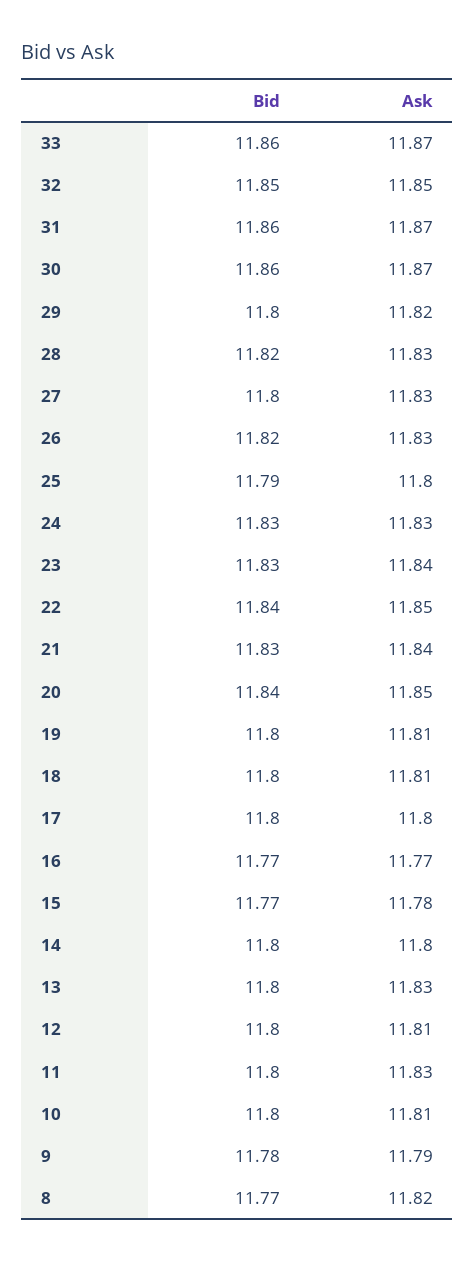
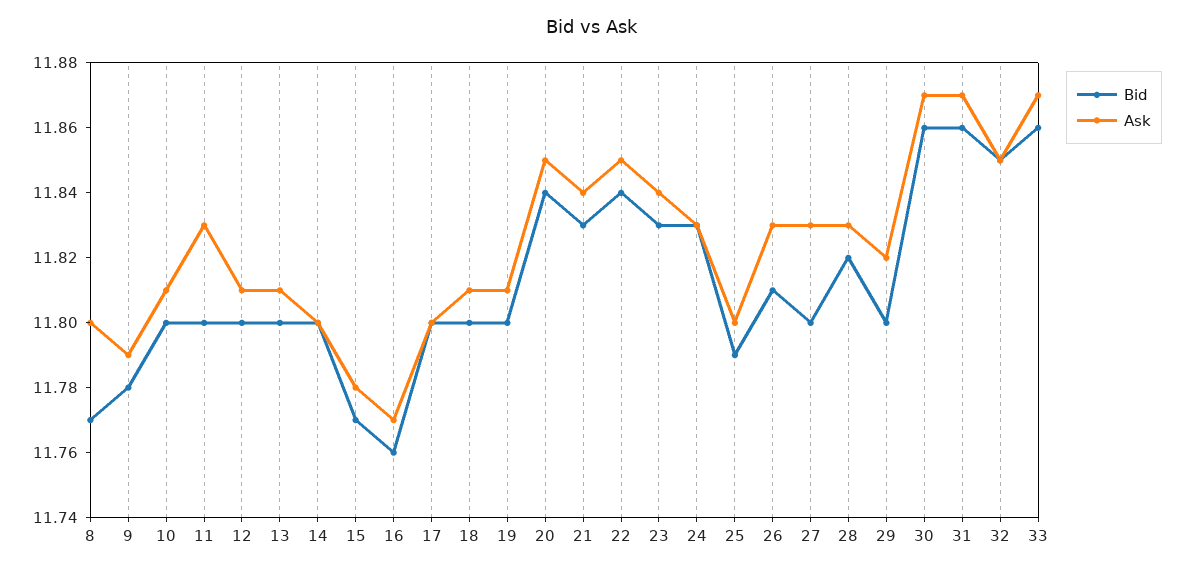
Bid, 26: 11.82 -> 11.81
Bid, 16: 11.77 -> 11.76
Ask, 13: 11.83 -> 11.81
Ask, 8: 11.82 -> 11.8

